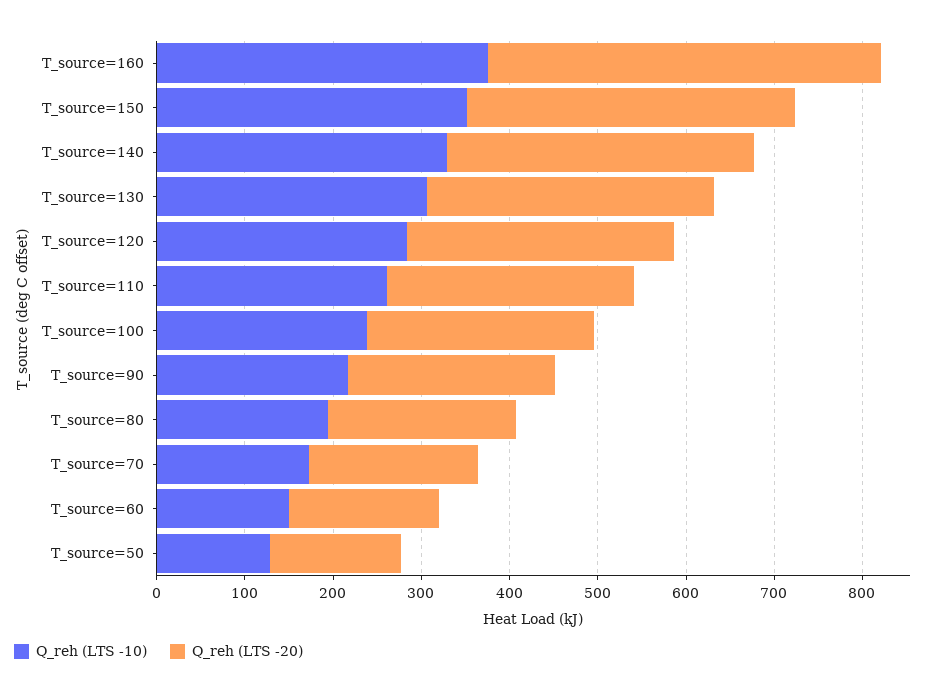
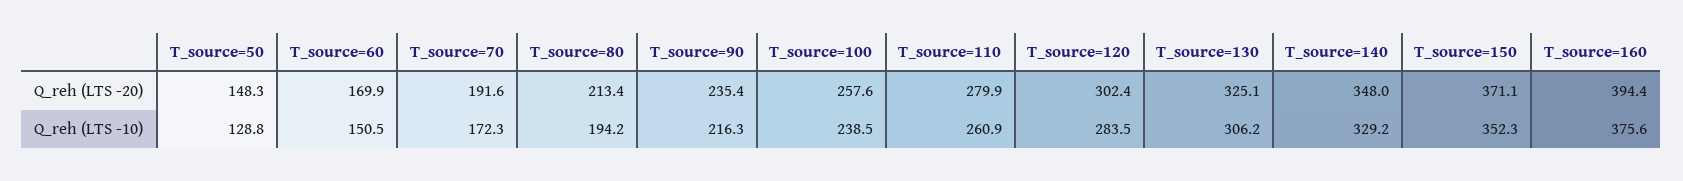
Q_reh (LTS -20), T_source=160: 440 -> 394.4

